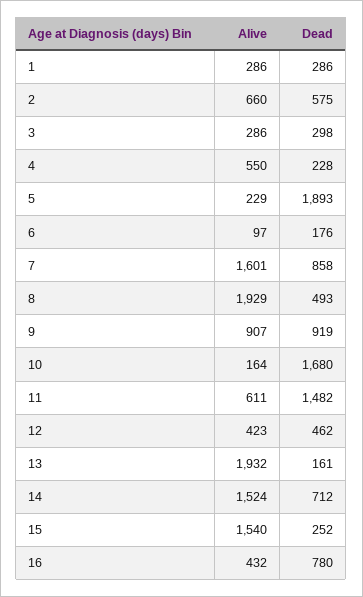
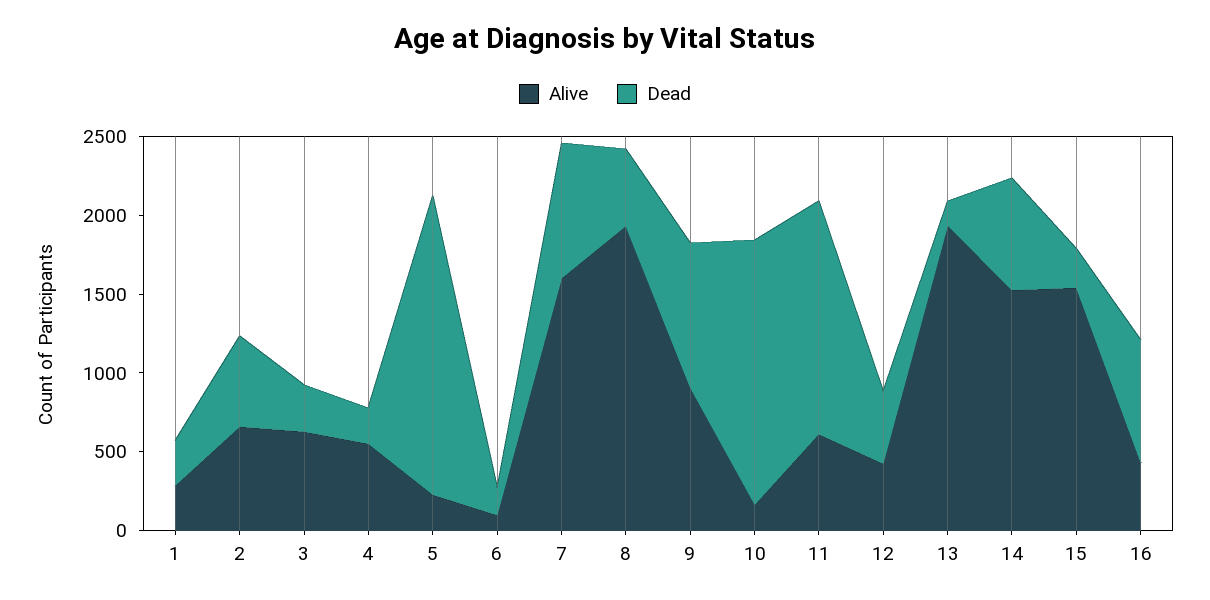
Alive, 3: 286 -> 600

